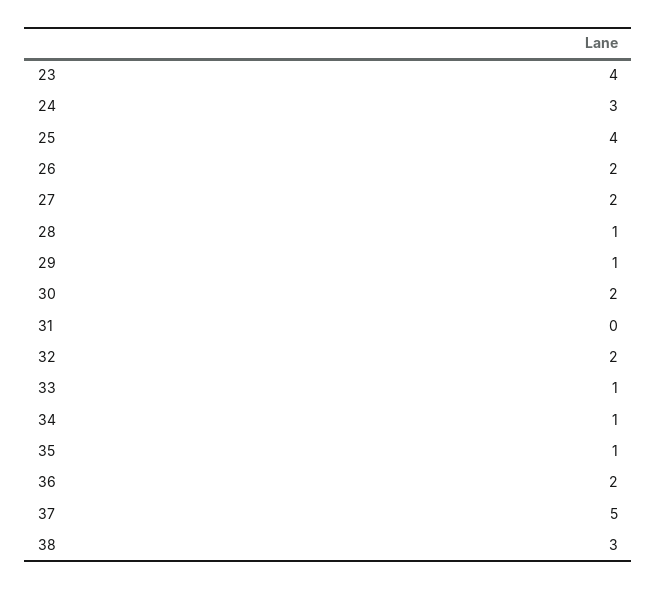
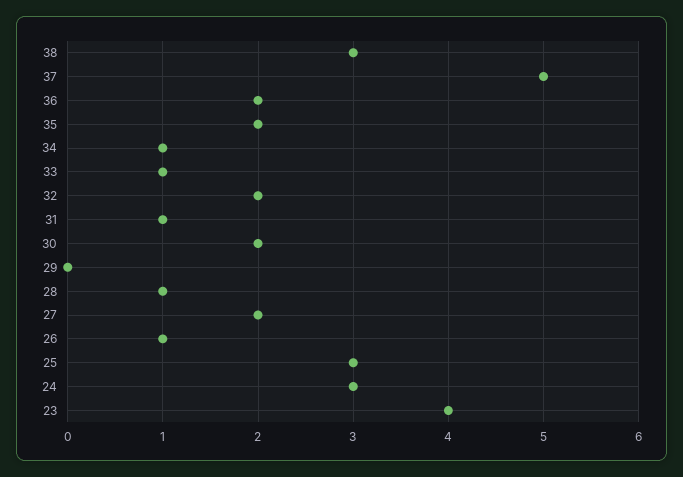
25: 4 -> 3
26: 2 -> 1
29: 1 -> 0
31: 0 -> 1
35: 1 -> 2

